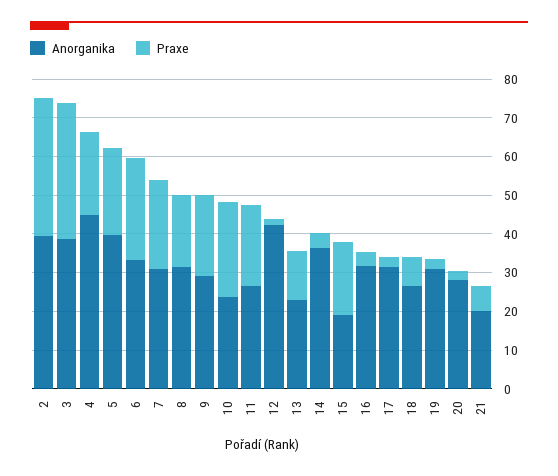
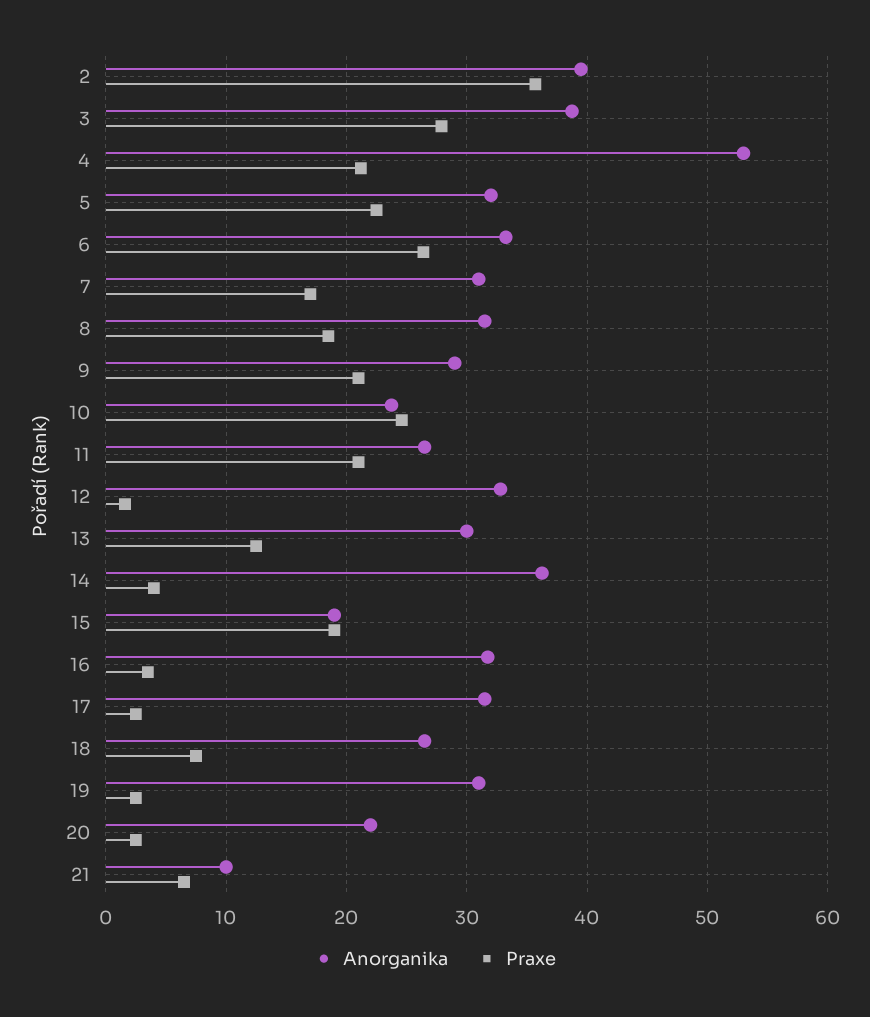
Praxe, 3: 35 -> 28
Anorganika, 4: 45 -> 53
Anorganika, 5: 40 -> 32
Praxe, 7: 22.5 -> 17
Anorganika, 12: 42.5 -> 33
Anorganika, 13: 22.5 -> 30
Anorganika, 20: 27.5 -> 22
Anorganika, 21: 20 -> 10

